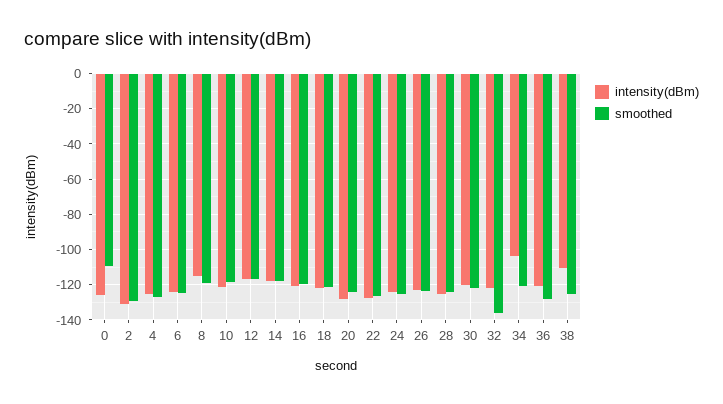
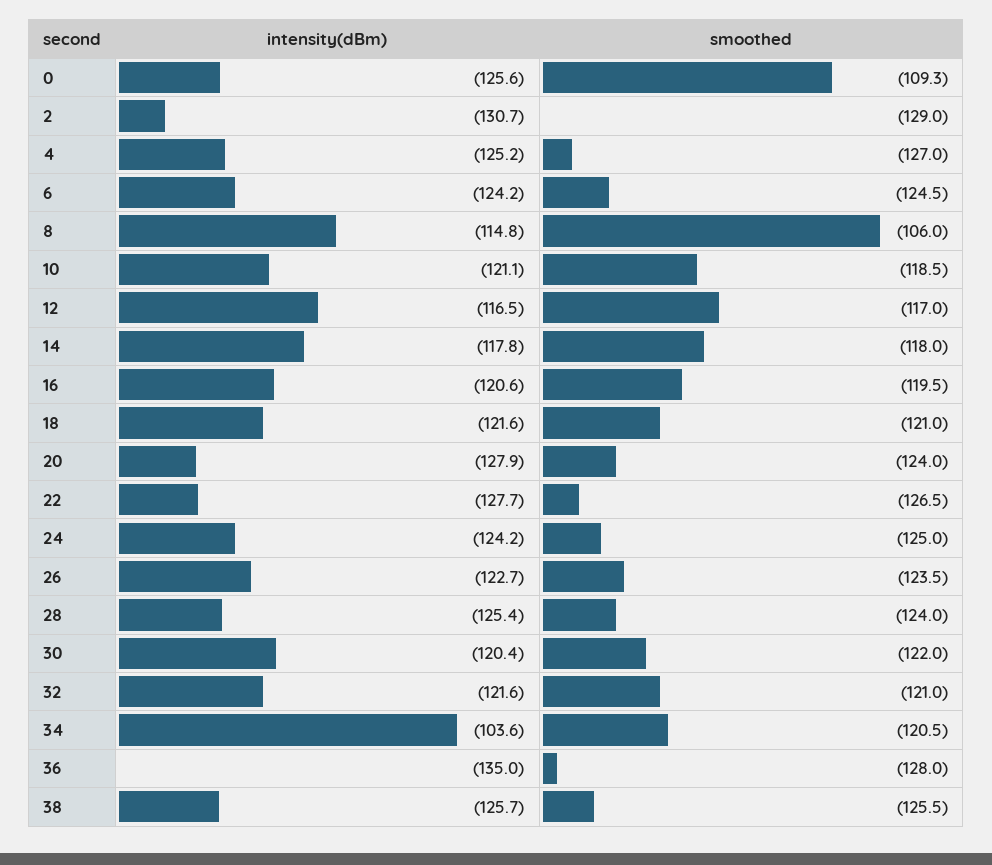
smoothed, 8: -120 -> -106
smoothed, 32: -135 -> -121
intensity(dBm), 36: -120 -> -135
intensity(dBm), 38: -110 -> -125.7

